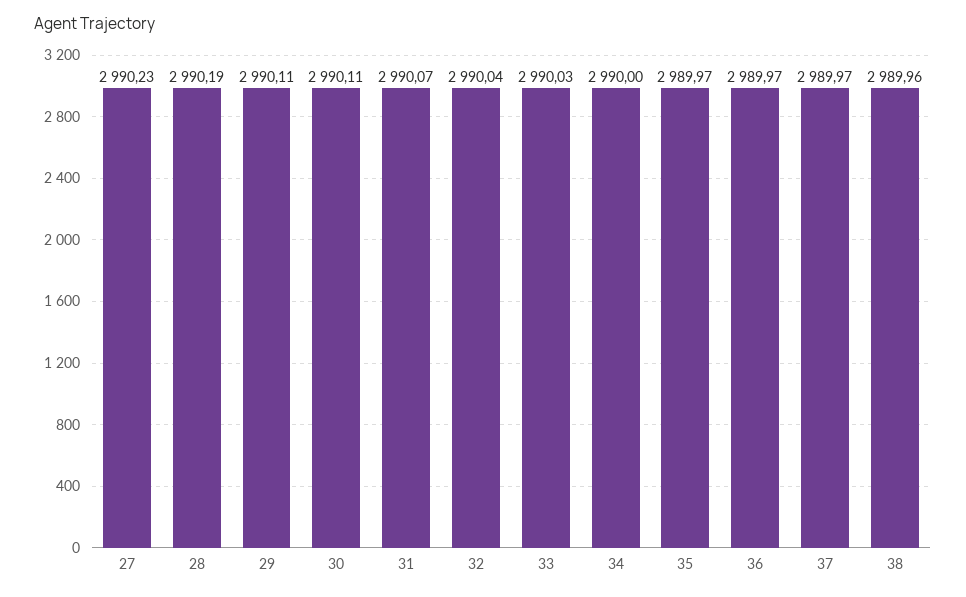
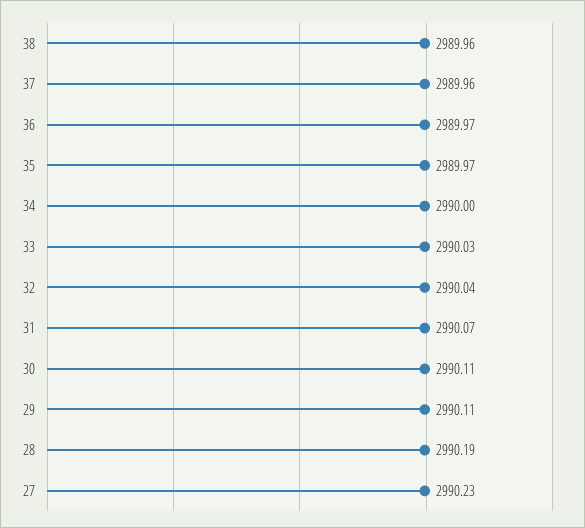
37: 2989.97 -> 2989.96

